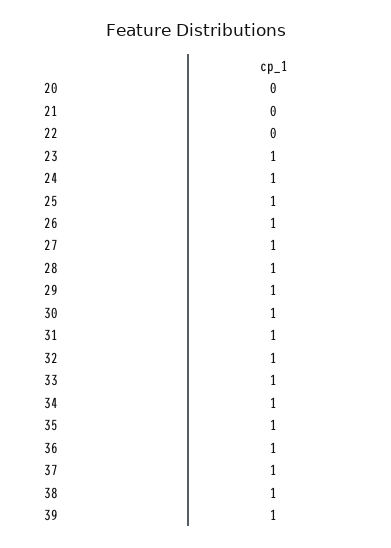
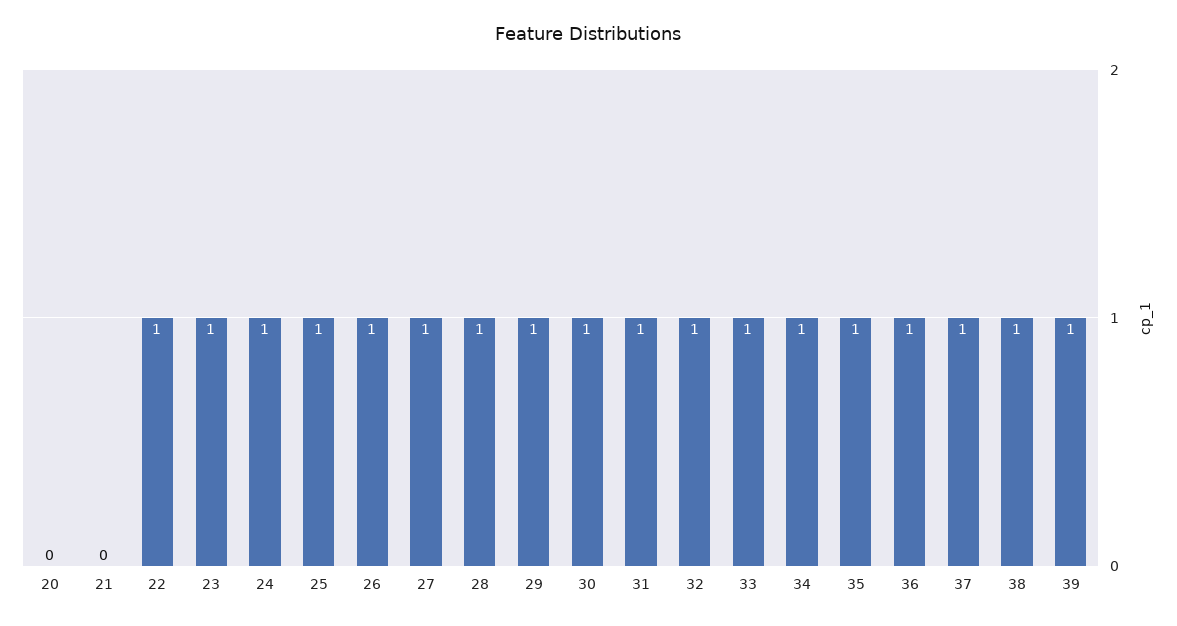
22: 0 -> 1

